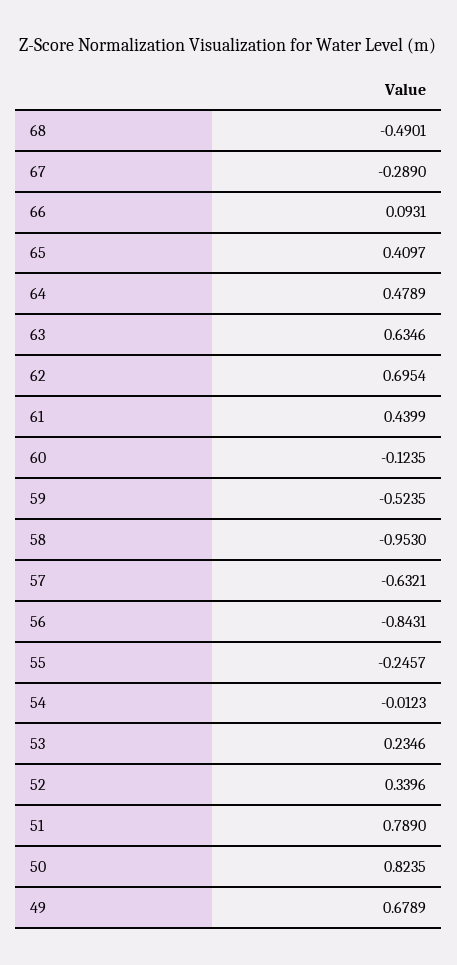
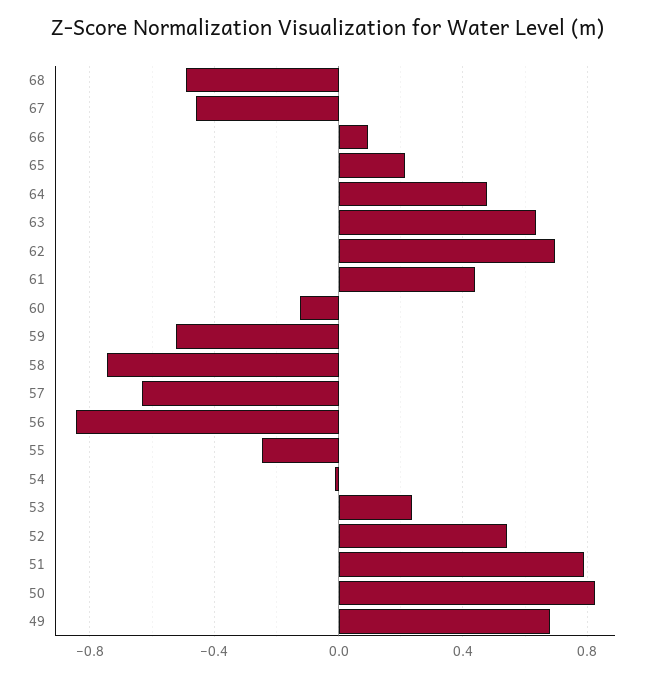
67: -0.289 -> -0.45
65: 0.4097 -> 0.2
58: -0.953 -> -0.75
52: 0.3396 -> 0.55

